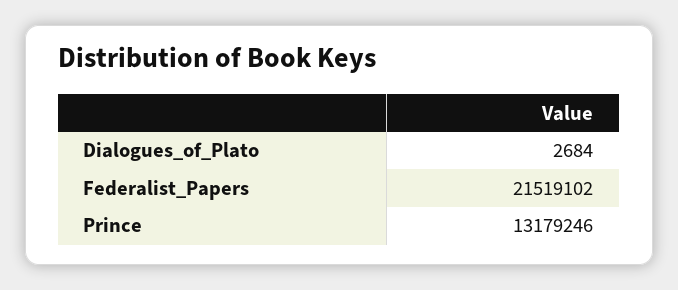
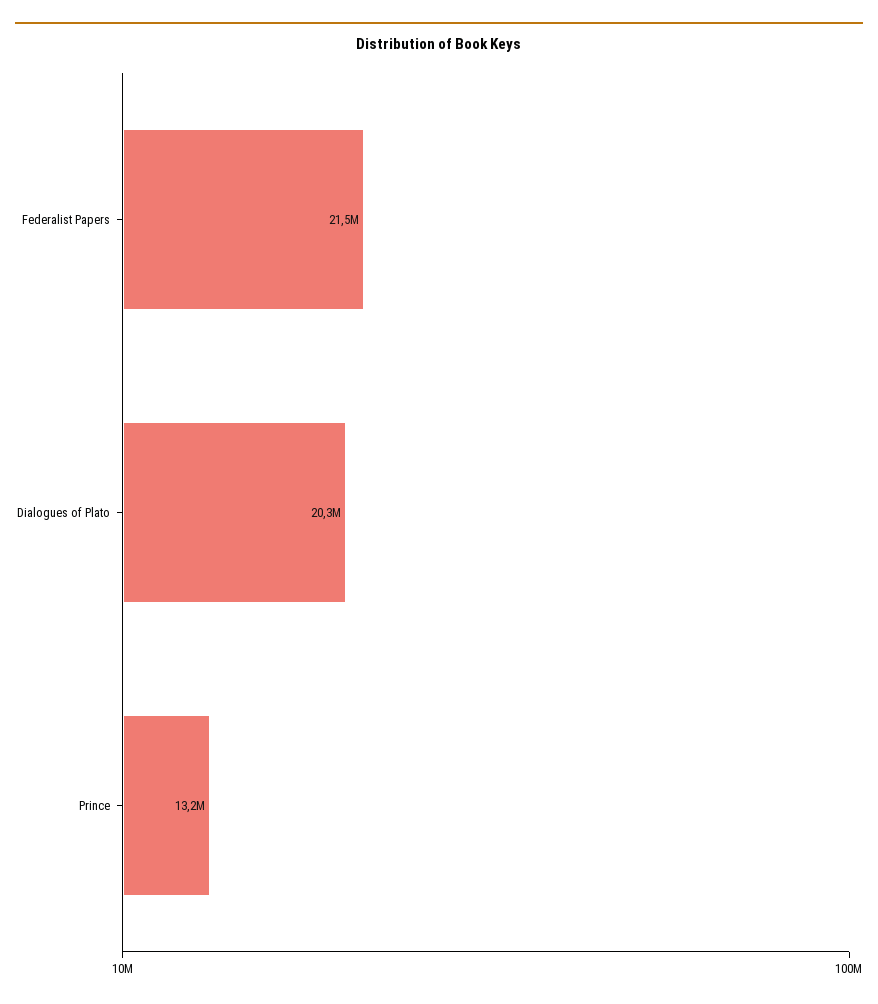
Dialogues_of_Plato: 2684 -> 20300000

